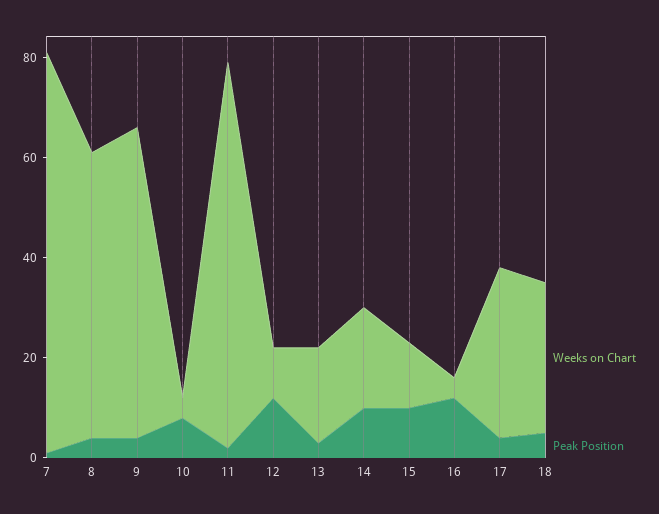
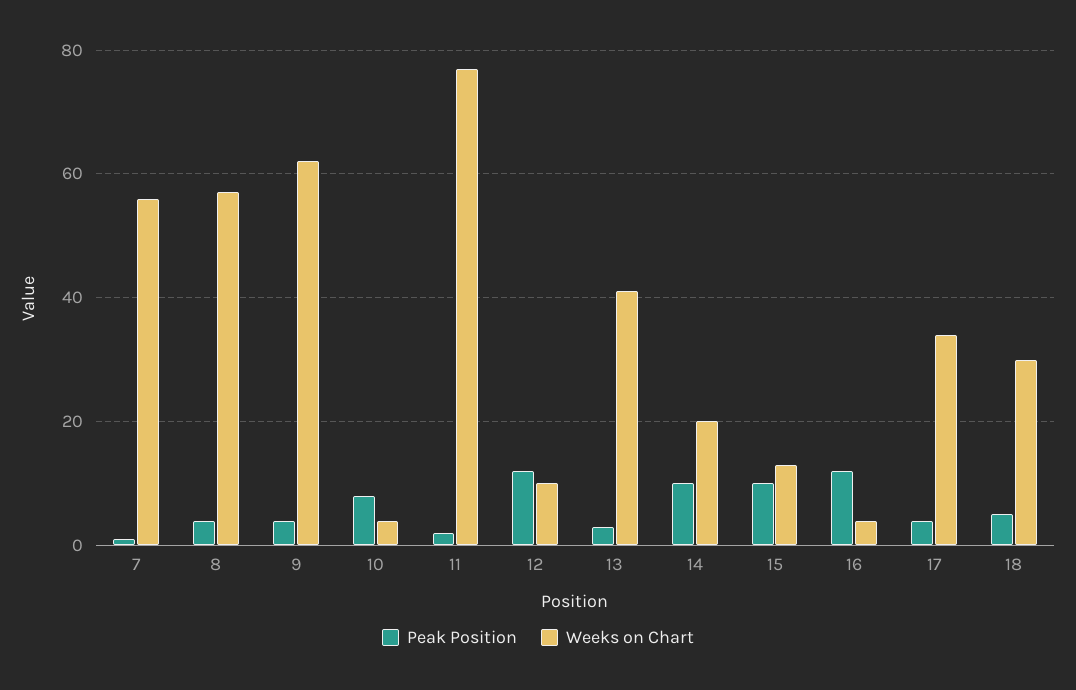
Weeks on Chart, 7: 80 -> 55
Weeks on Chart, 13: 20 -> 40

